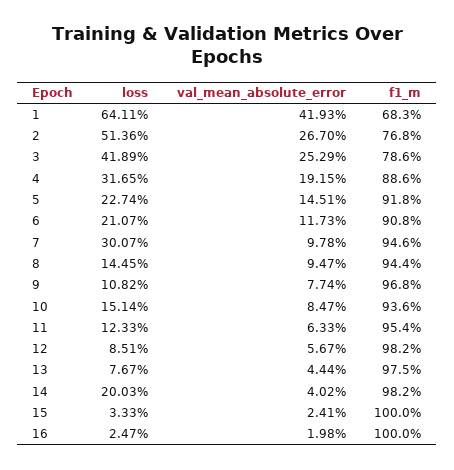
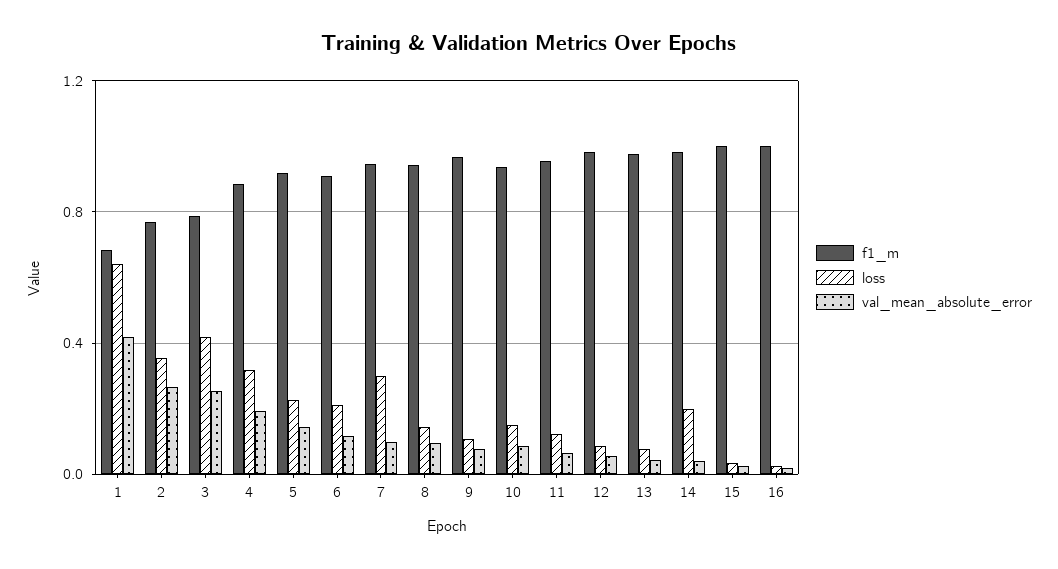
loss, 2: 0.5136 -> 0.35

